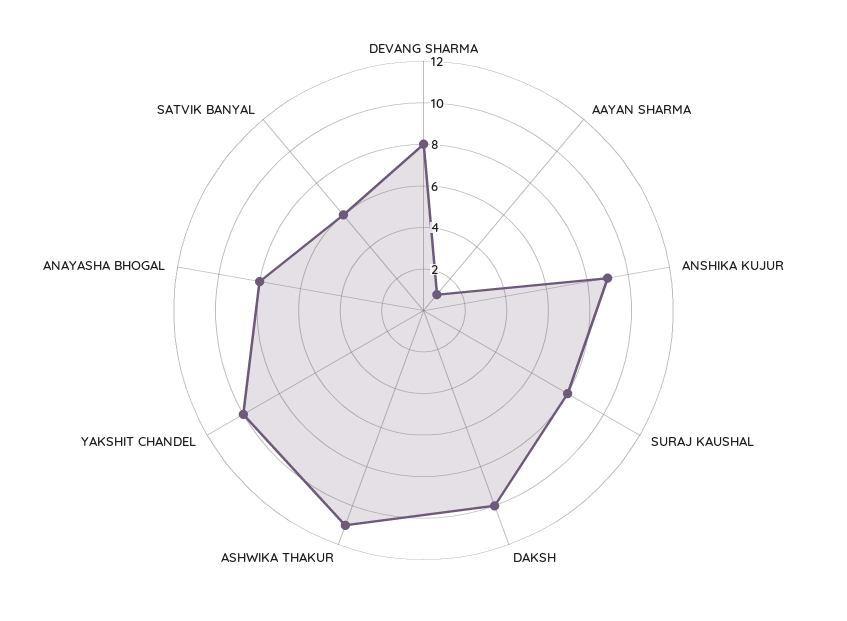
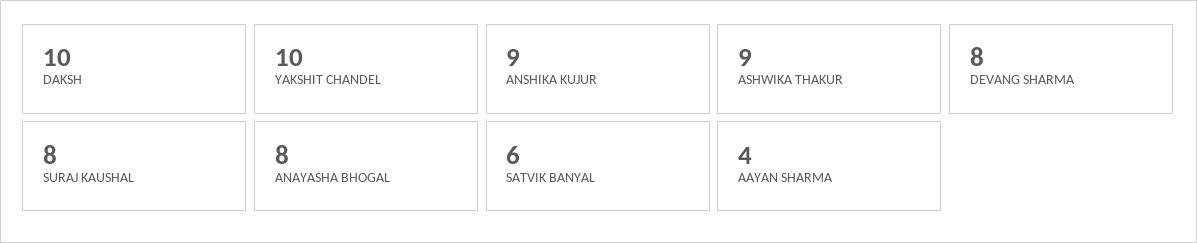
AAYAN SHARMA: 1 -> 4
ASHWIKA THAKUR: 11 -> 9

